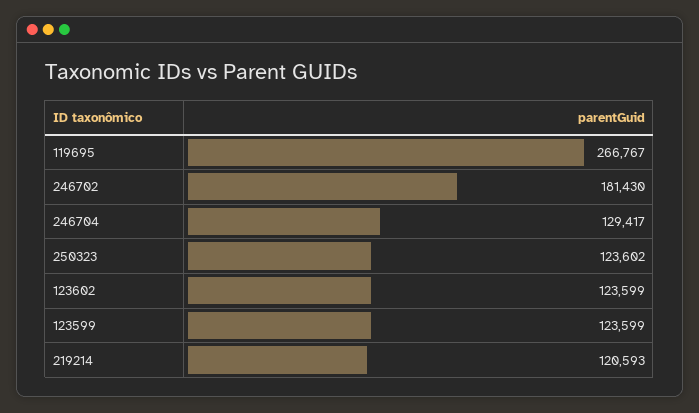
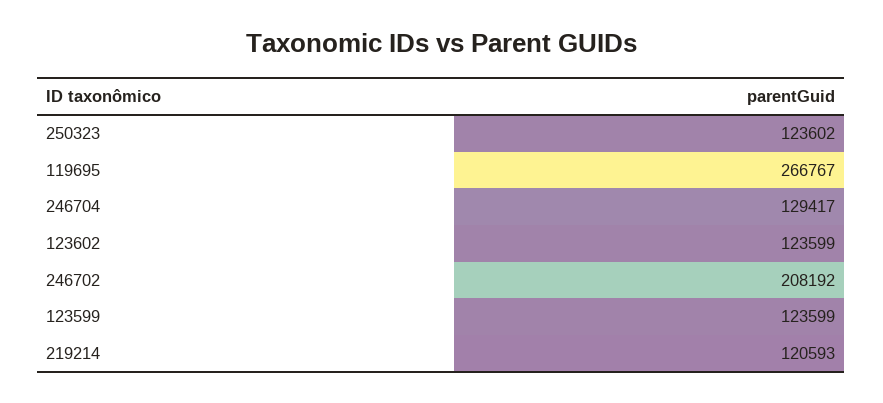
246702: 181430 -> 208192

